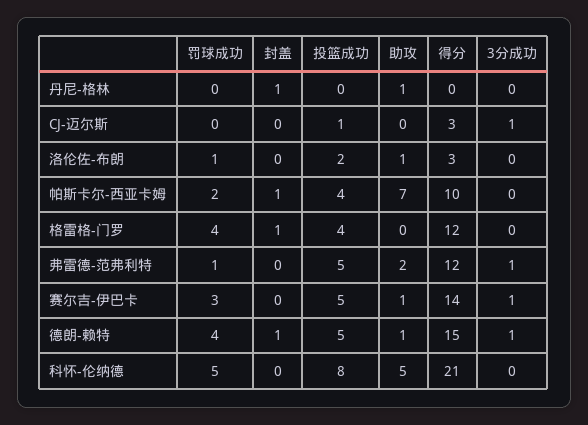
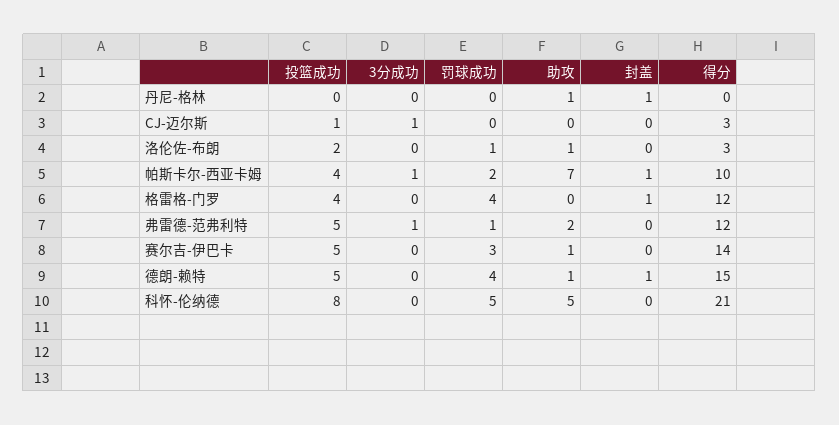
3分成功, 帕斯卡尔-西亚卡姆: 0 -> 1
3分成功, 赛尔吉-伊巴卡: 1 -> 0
3分成功, 德朗-赖特: 1 -> 0

